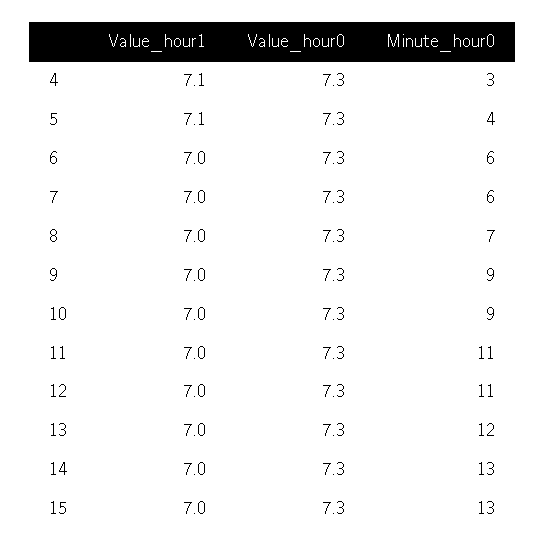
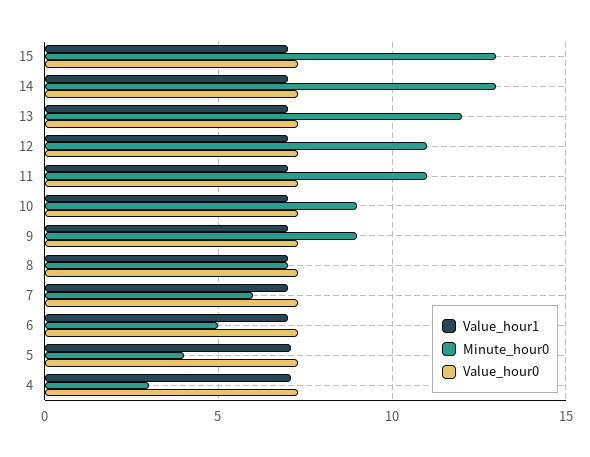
Minute_hour0, 6: 6 -> 5

